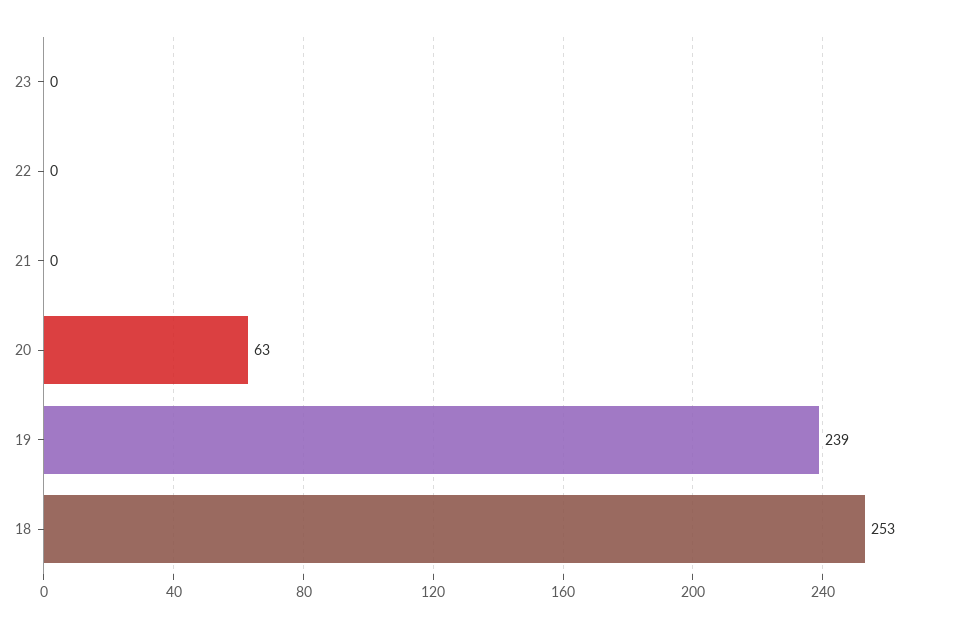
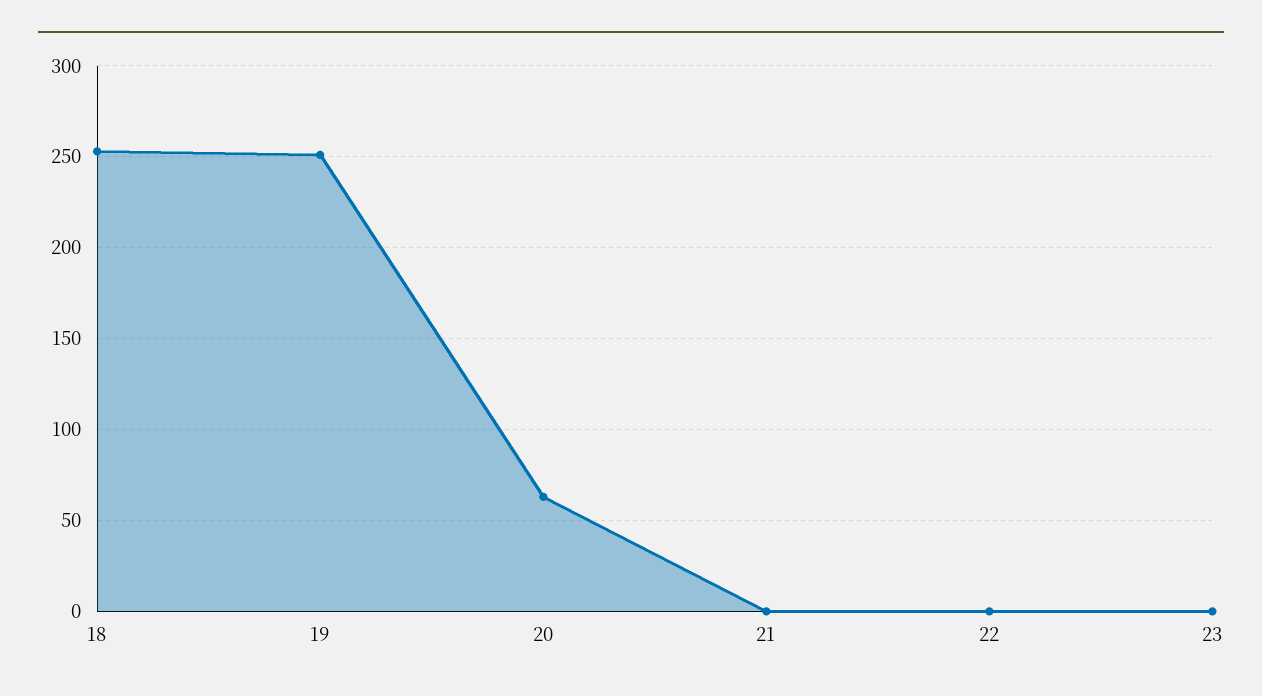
19: 239 -> 250

